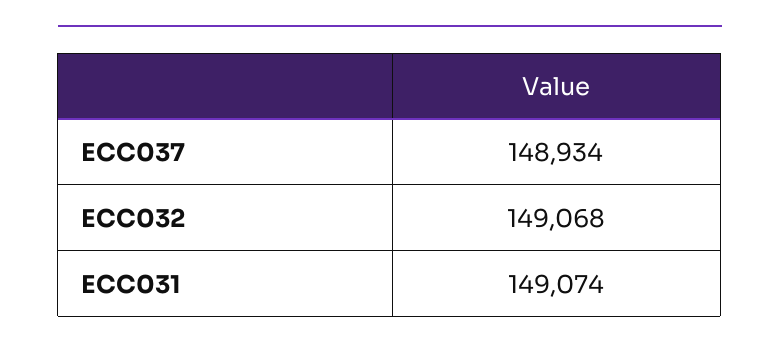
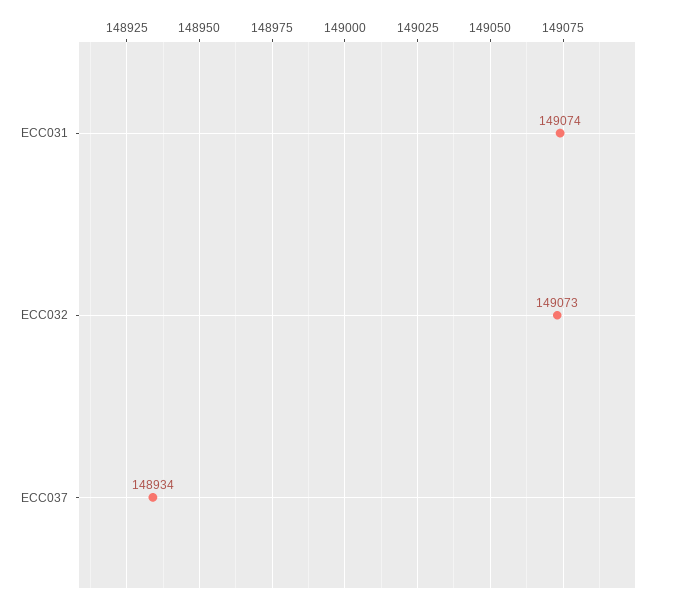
ECC032: 149068 -> 149073

